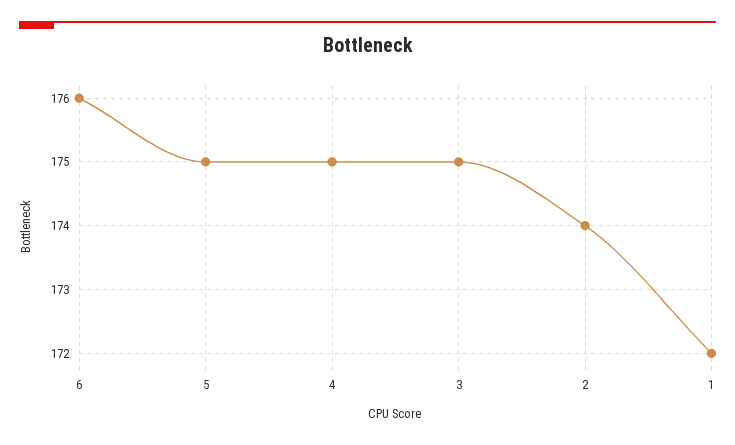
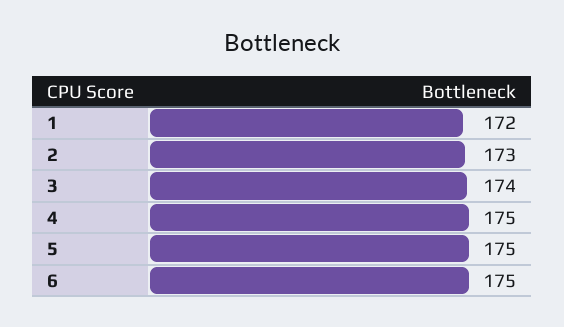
6: 176 -> 175
3: 175 -> 174
2: 174 -> 173

